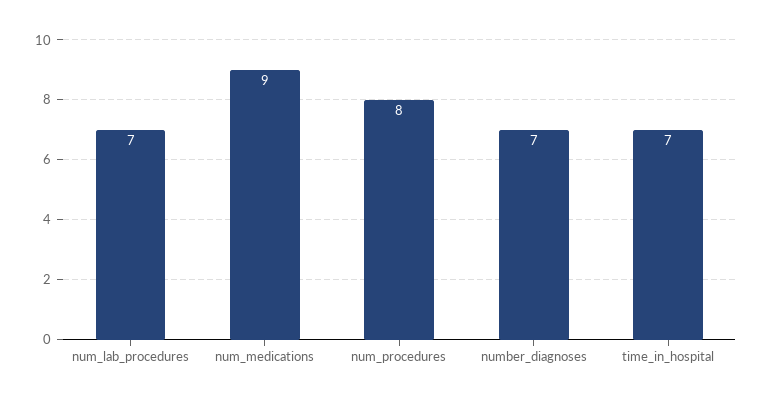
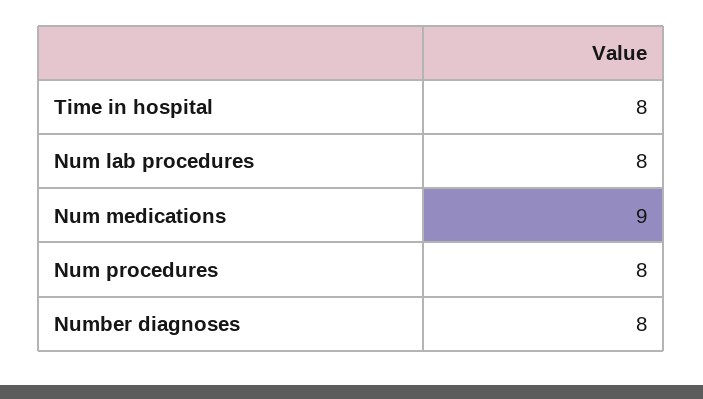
num_lab_procedures: 7 -> 8
number_diagnoses: 7 -> 8
time_in_hospital: 7 -> 8

